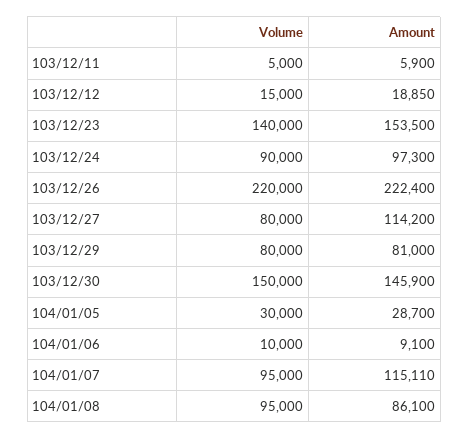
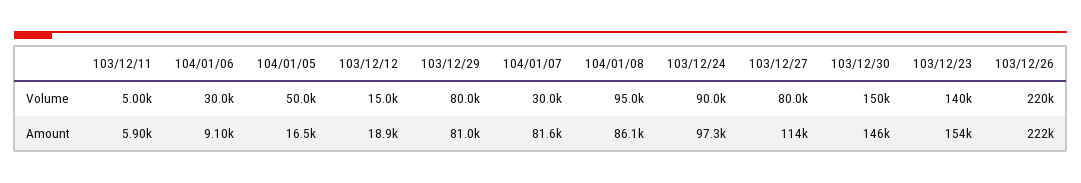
Volume, 104/01/05: 30000 -> 50000
Amount, 104/01/05: 28700 -> 16500
Volume, 104/01/06: 10000 -> 30000
Volume, 104/01/07: 95000 -> 30000
Amount, 104/01/07: 115110 -> 81600

